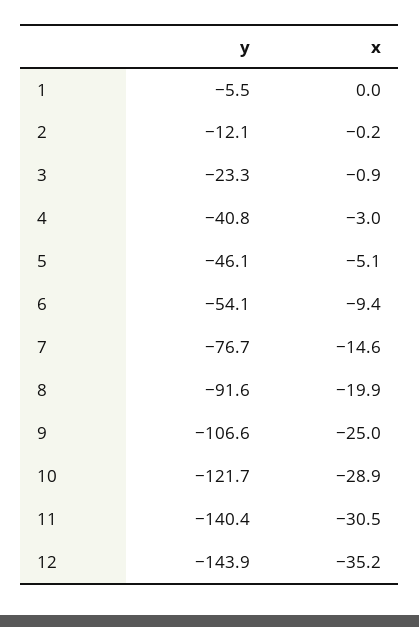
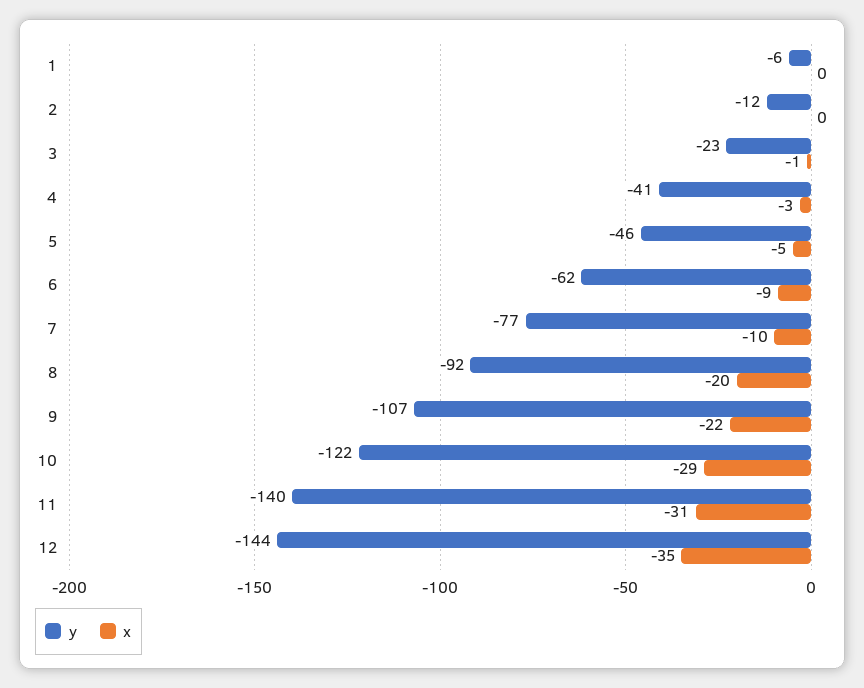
y, 6: -54.1 -> -62
x, 7: -14.6 -> -10
x, 9: -25 -> -22

